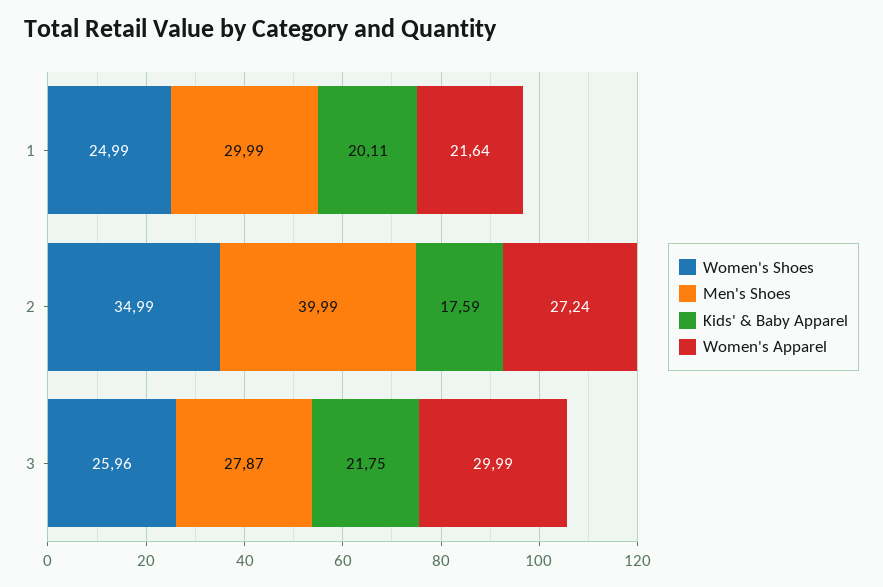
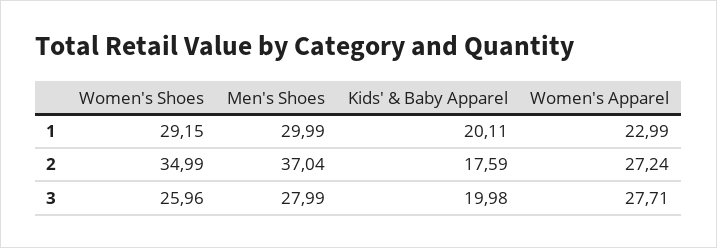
Women's Shoes, 1: 24.99 -> 29.15
Women's Apparel, 1: 21.64 -> 22.99
Men's Shoes, 2: 39.99 -> 37.04
Men's Shoes, 3: 27.87 -> 27.99
Kids' & Baby Apparel, 3: 21.75 -> 19.98
Women's Apparel, 3: 29.99 -> 27.71

